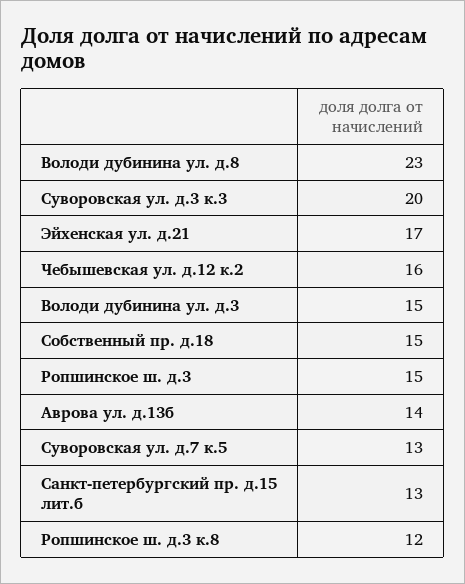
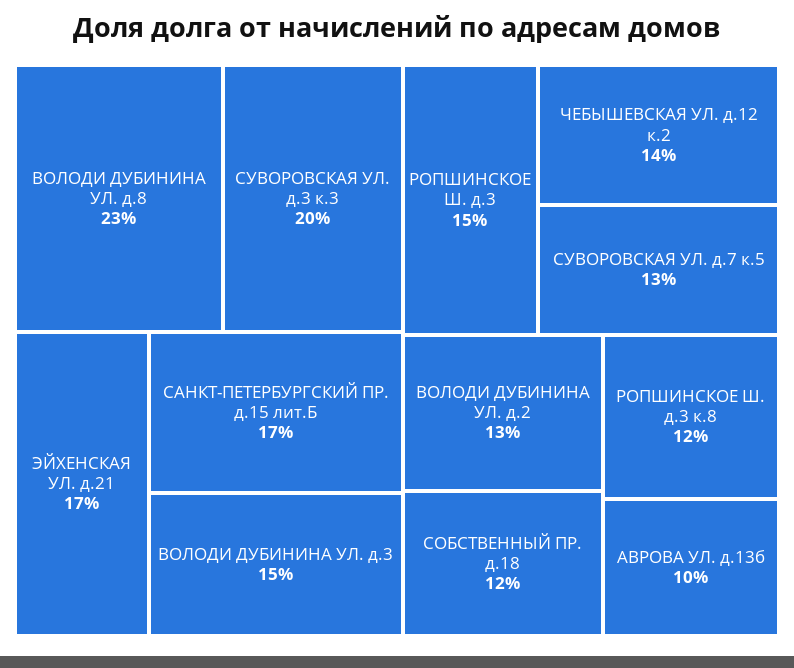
Чебышевская ул. д.12 к.2: 16 -> 14
Собственный пр. д.18: 15 -> 12
Аврова ул. д.13б: 14 -> 10
Санкт-петербургский пр. д.15 лит.б: 13 -> 17
ВОЛОДИ ДУБИНИНА УЛ. д.2: none -> 13

